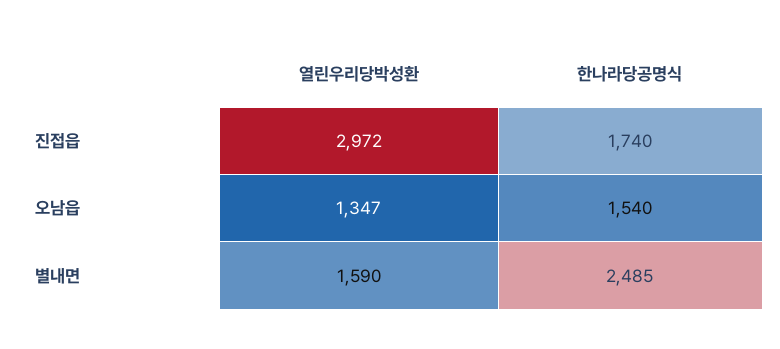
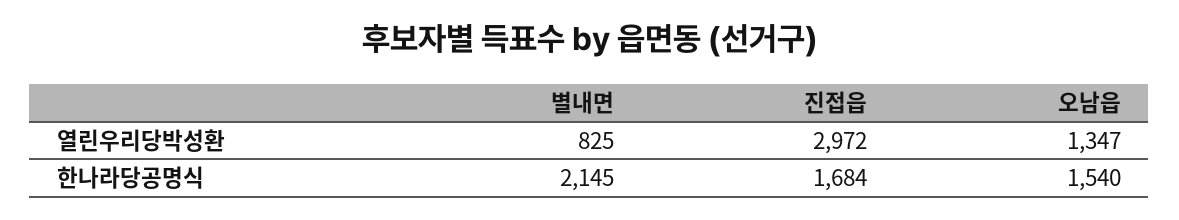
한나라당공명식, 진접읍: 1740 -> 1684
열린우리당박성환, 별내면: 1590 -> 825
한나라당공명식, 별내면: 2485 -> 2145

